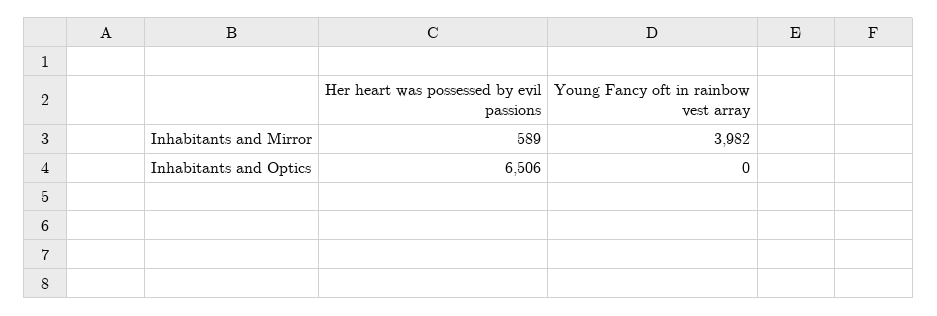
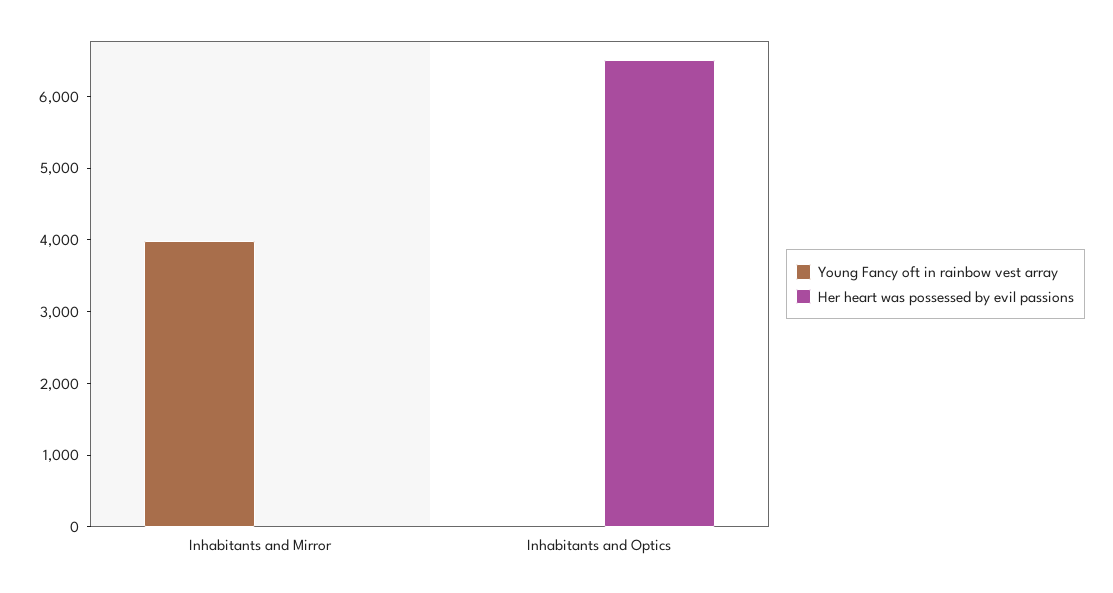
Her heart was possessed by evil passions, Inhabitants and Mirror: 589 -> 0

